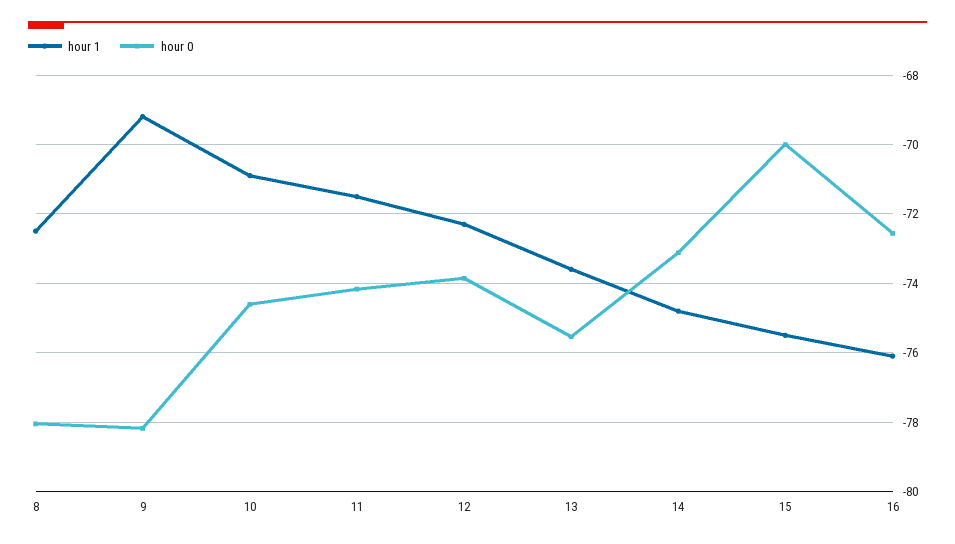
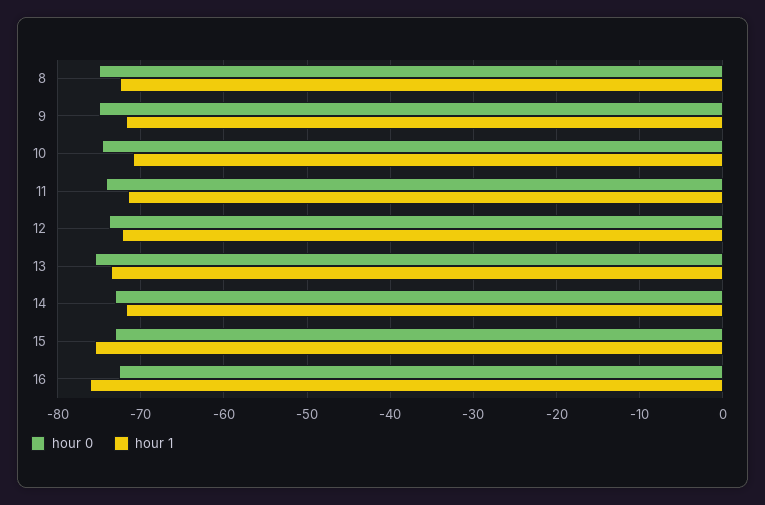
hour 0, 8: -78 -> -75
hour 1, 9: -69.2 -> -72
hour 0, 9: -78.2 -> -75
hour 1, 14: -74.8 -> -72
hour 0, 15: -70 -> -73

